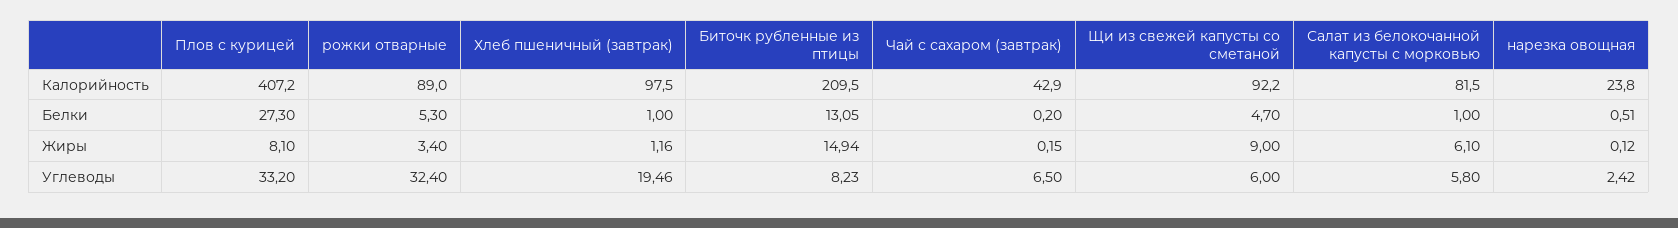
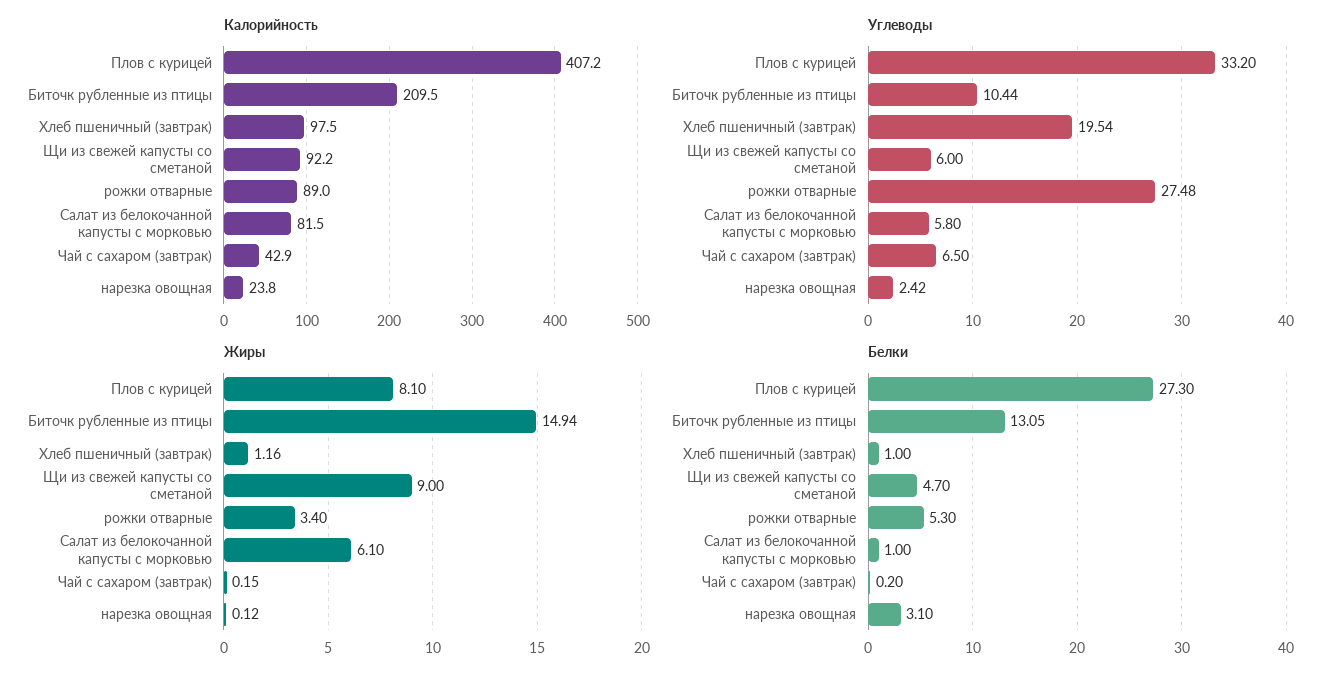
Белки, нарезка овощная: 0.51 -> 3.1
Углеводы, рожки отварные: 32.4 -> 27.48
Углеводы, Хлеб пшеничный (завтрак): 19.46 -> 19.54
Углеводы, Биточк рубленные из птицы: 8.23 -> 10.44

